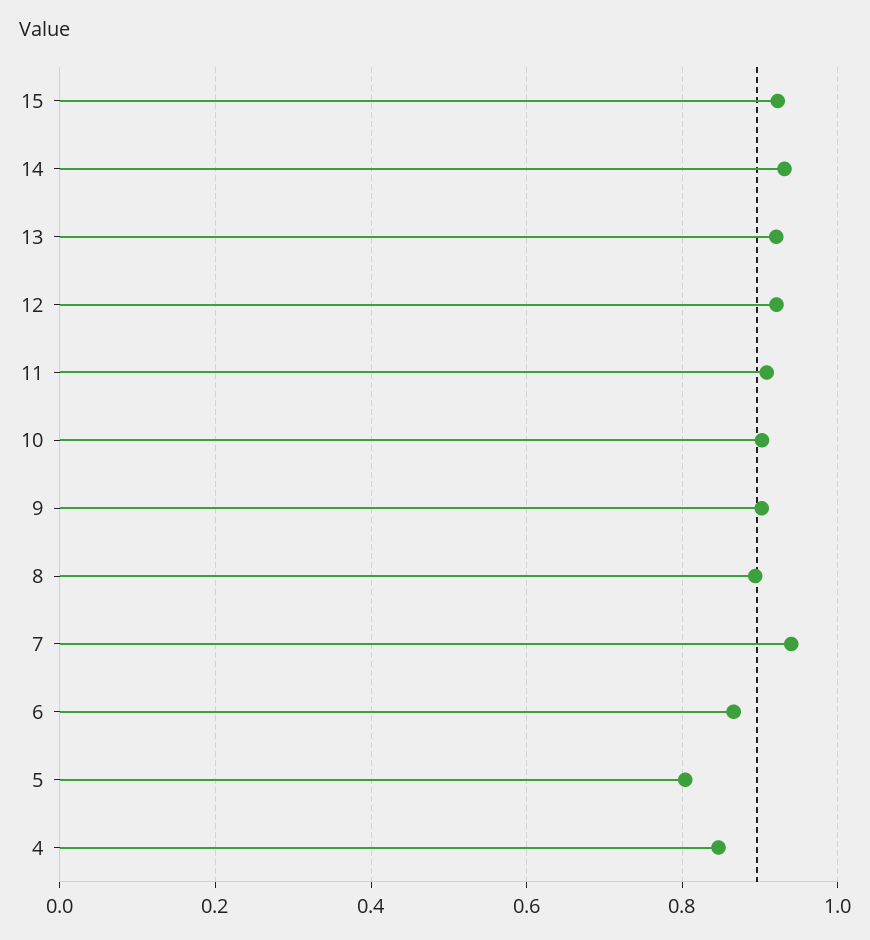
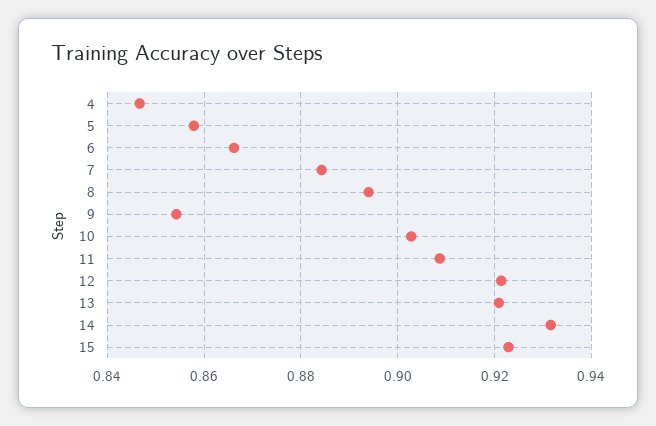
9: 0.9 -> 0.854
7: 0.94 -> 0.884
5: 0.8 -> 0.858

